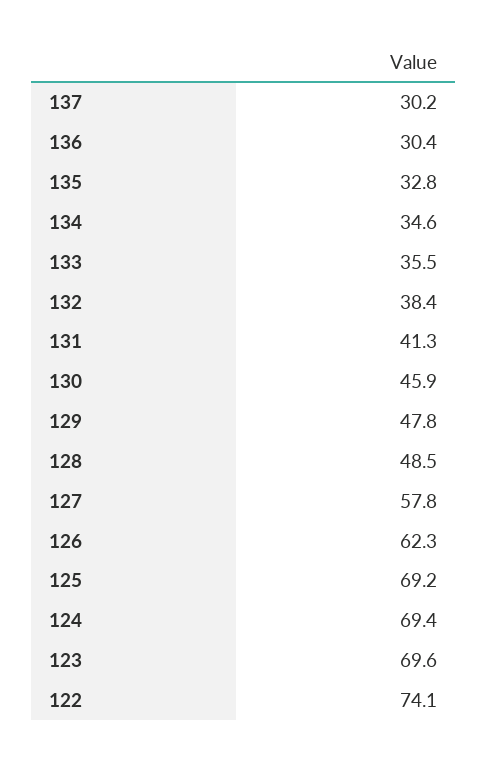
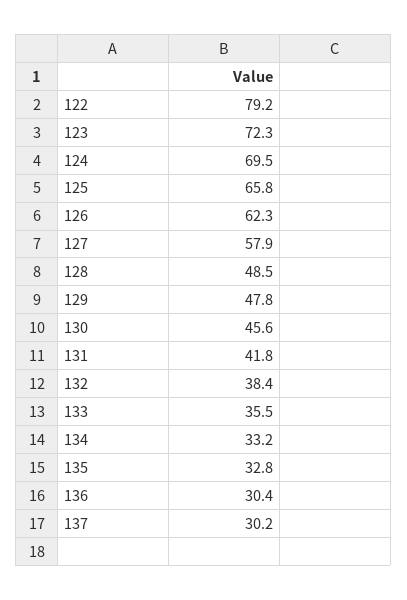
134: 34.6 -> 33.2
131: 41.3 -> 41.8
130: 45.9 -> 45.6
127: 57.8 -> 57.9
125: 69.2 -> 65.8
124: 69.4 -> 69.5
123: 69.6 -> 72.3
122: 74.1 -> 79.2

